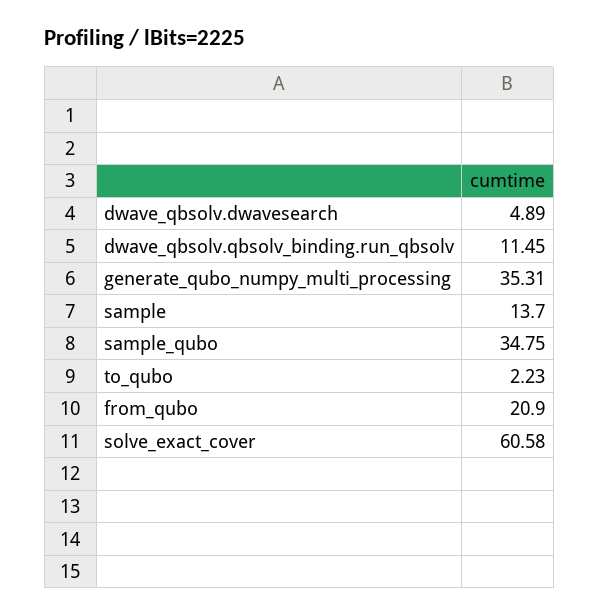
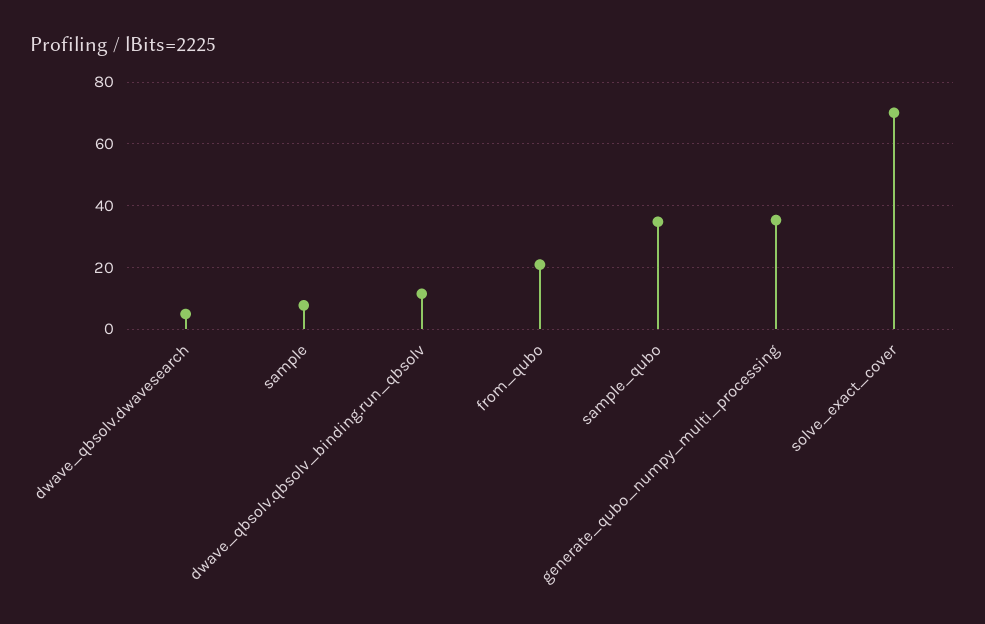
sample: 13.7 -> 8
to_qubo: 2.23 -> none
solve_exact_cover: 60.58 -> 70

